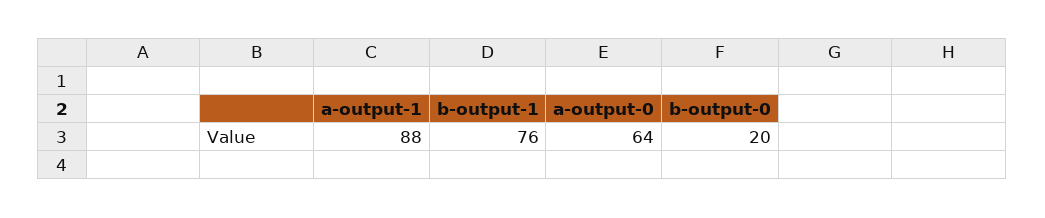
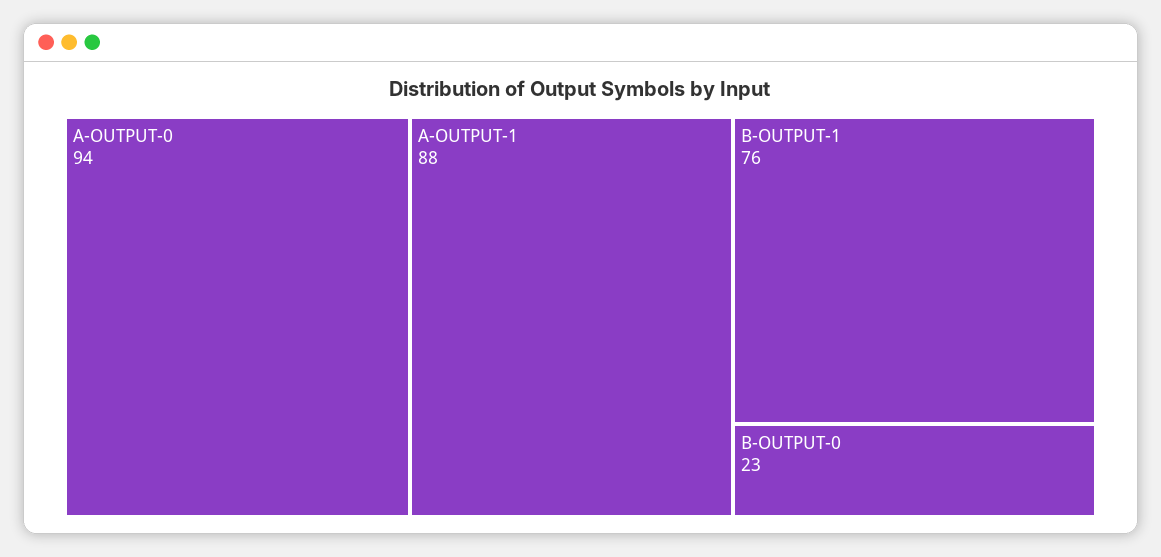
a-output-0: 64 -> 94
b-output-0: 20 -> 23

